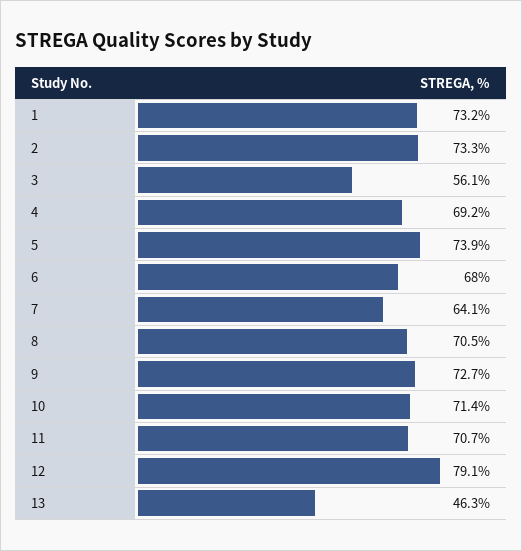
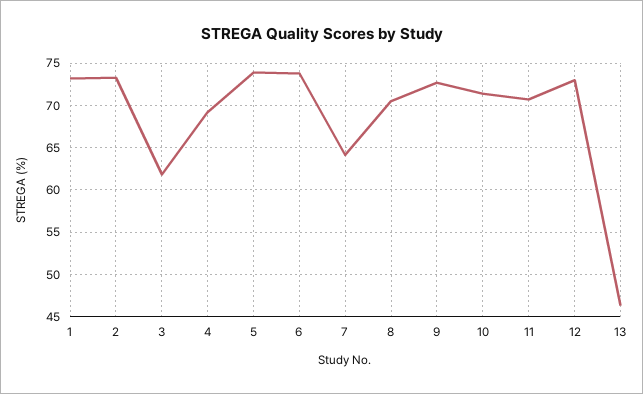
3: 56.1 -> 62
6: 68 -> 74
12: 79.1 -> 73

